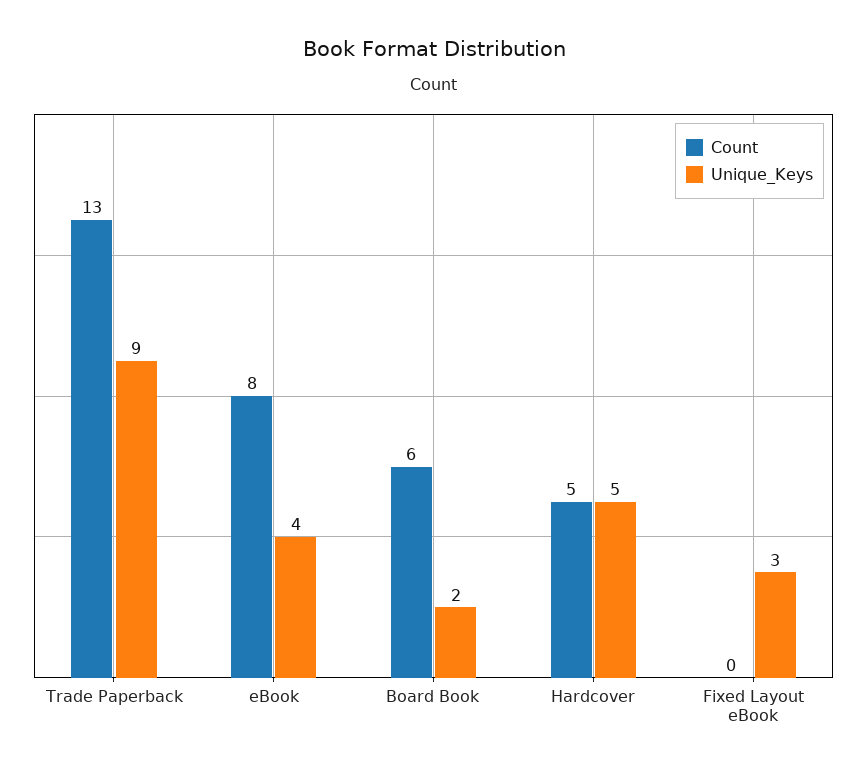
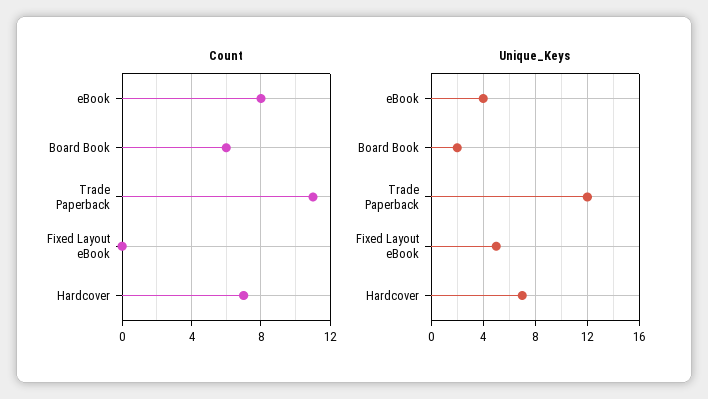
Count, Trade Paperback: 13 -> 11
Unique_Keys, Trade Paperback: 9 -> 12
Count, Hardcover: 5 -> 7
Unique_Keys, Hardcover: 5 -> 7
Unique_Keys, Fixed Layout eBook: 3 -> 5

